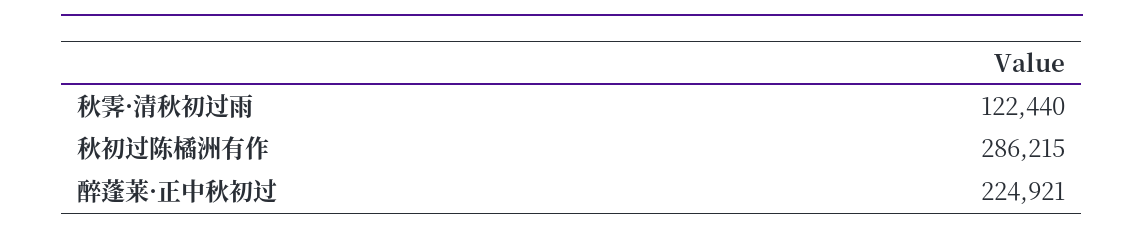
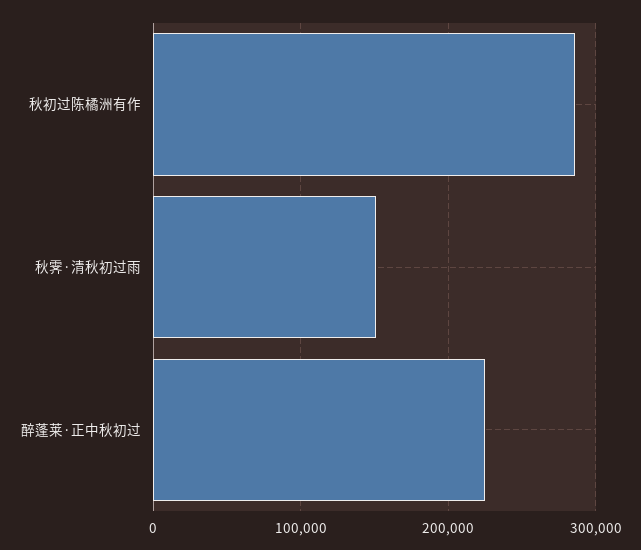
秋霁·清秋初过雨: 122440 -> 150000

